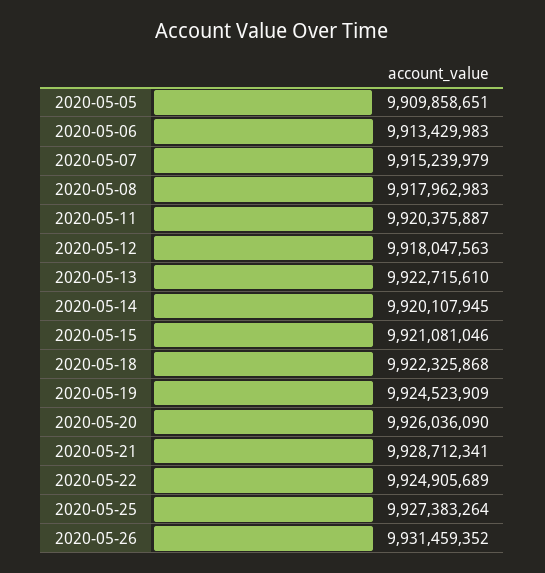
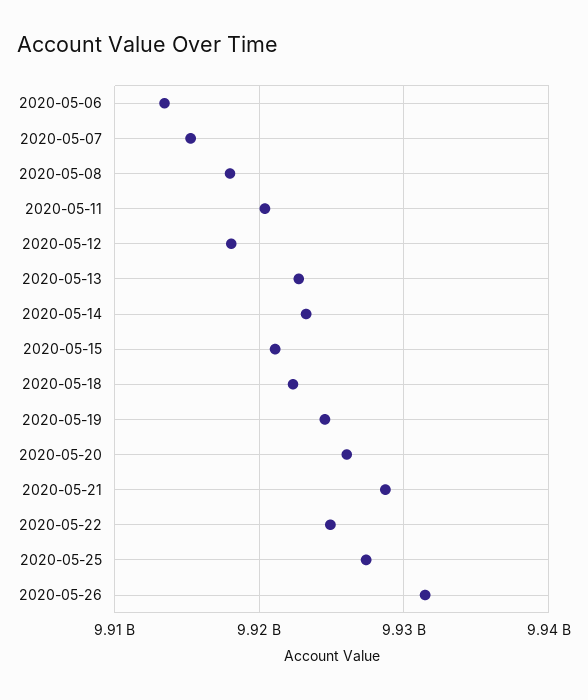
2020-05-05: 9909858651 -> none
2020-05-14: 9920107945 -> 9923000000

